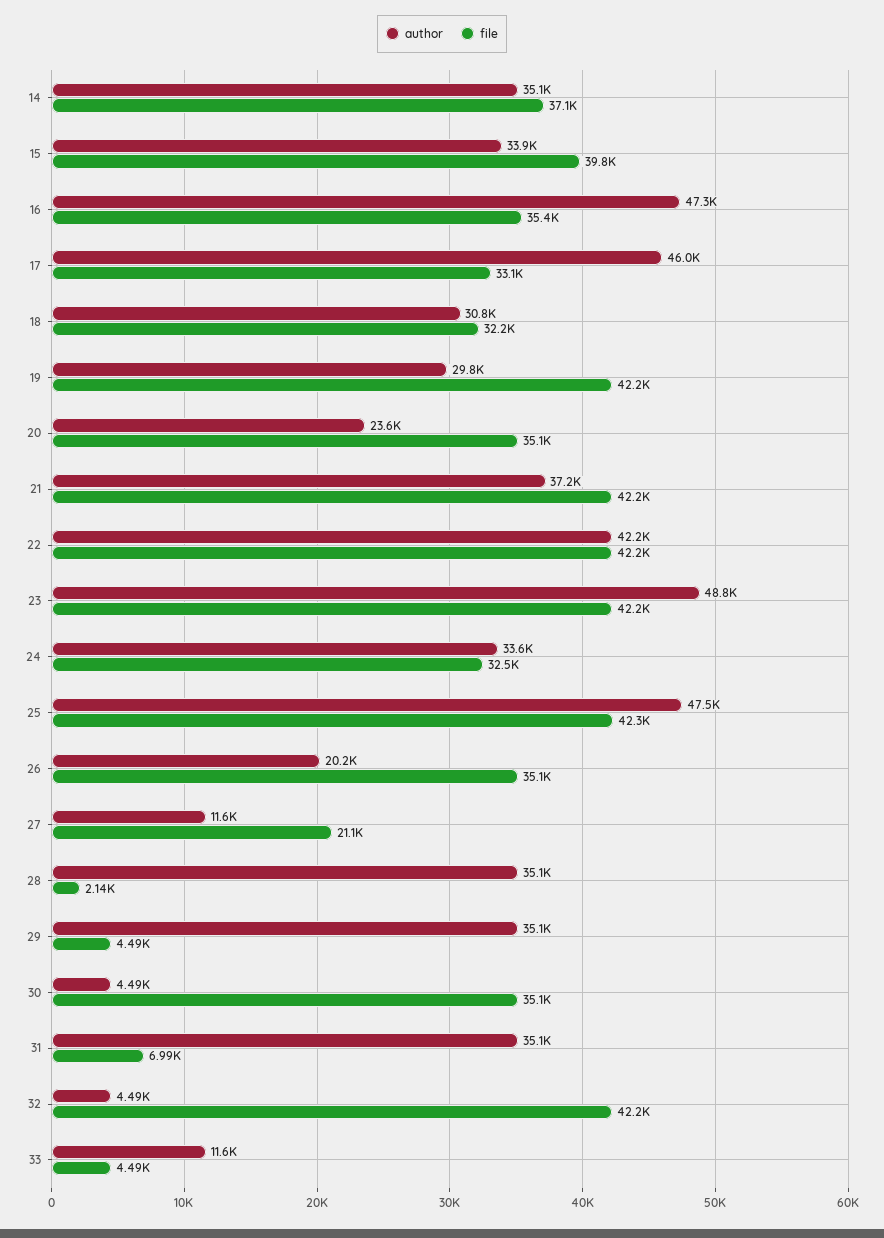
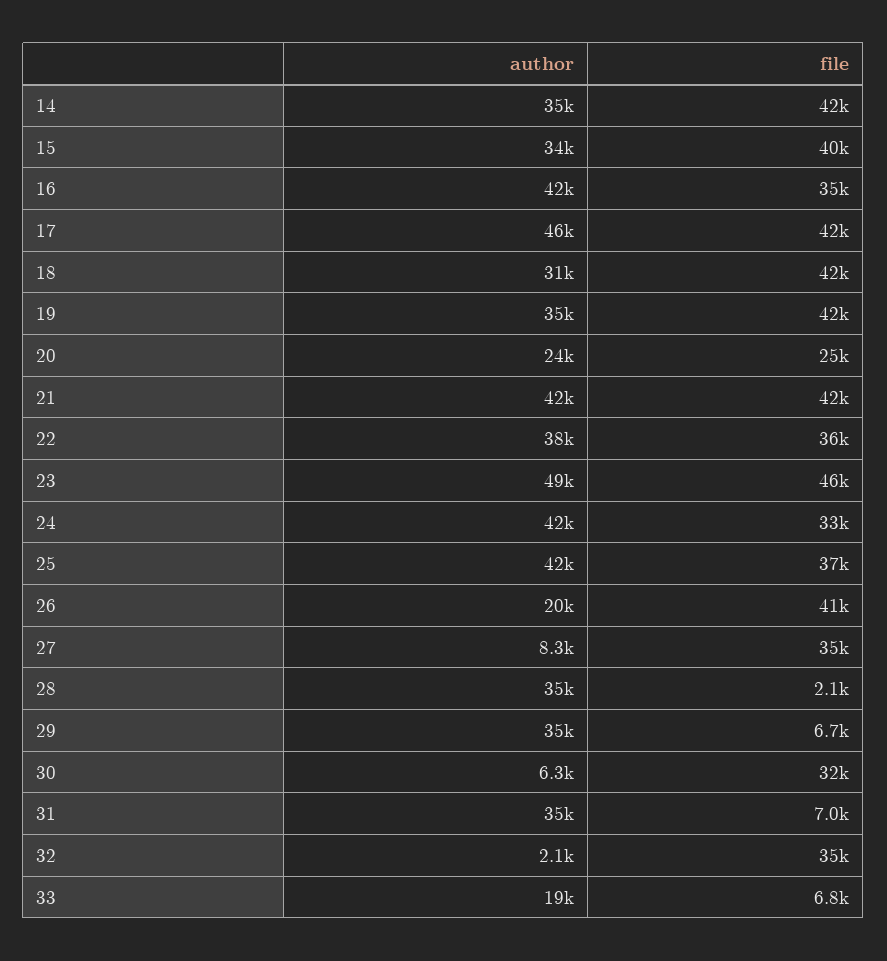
file, 14: 37100 -> 42000
author, 16: 47300 -> 42000
file, 17: 33100 -> 42000
file, 18: 32200 -> 42000
author, 19: 29800 -> 35000
file, 20: 35100 -> 25000
author, 21: 37200 -> 42000
author, 22: 42200 -> 38000
file, 22: 42200 -> 36000
file, 23: 42200 -> 46000
author, 24: 33600 -> 42000
author, 25: 47500 -> 42000
file, 25: 42300 -> 37000
file, 26: 35100 -> 41000
author, 27: 11600 -> 8300
file, 27: 21100 -> 35000
file, 29: 4490 -> 6700
author, 30: 4490 -> 6300
file, 30: 35100 -> 32000
author, 32: 4490 -> 2100
file, 32: 42200 -> 35000
author, 33: 11600 -> 19000
file, 33: 4490 -> 6800

